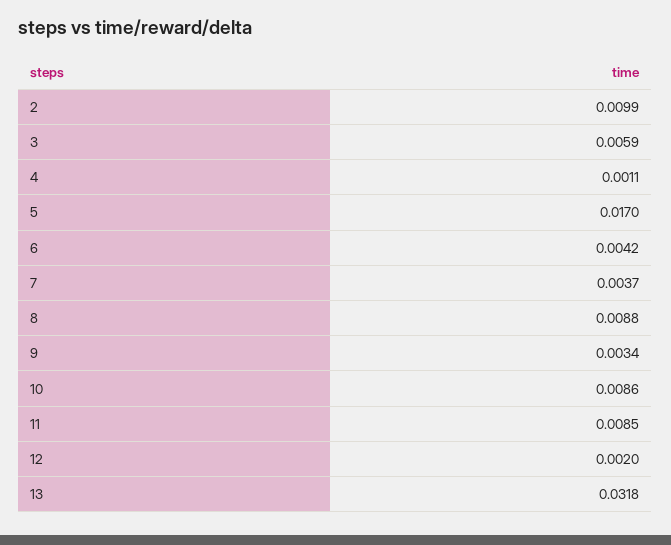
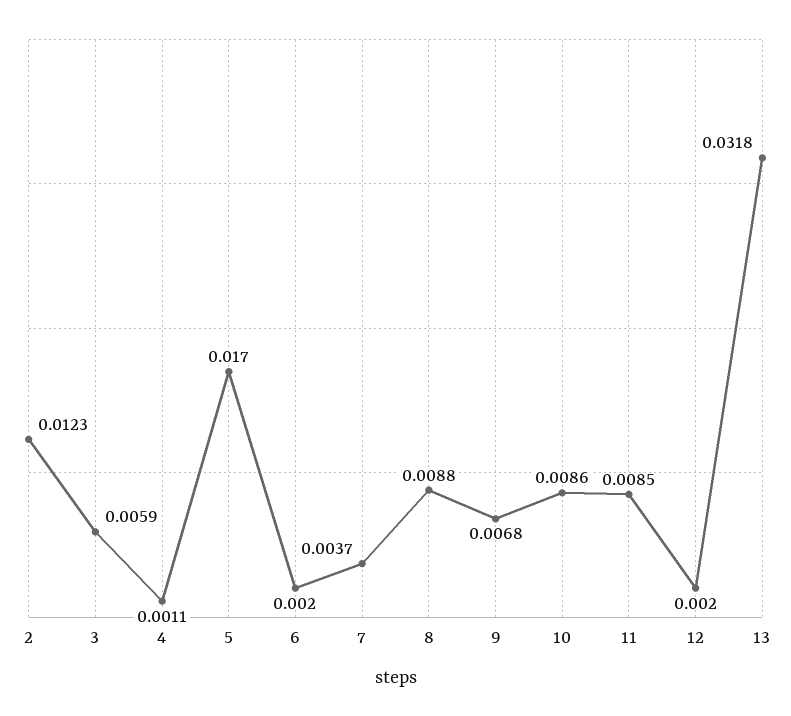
2: 0.0099 -> 0.0123
6: 0.0042 -> 0.002
9: 0.0034 -> 0.0068

